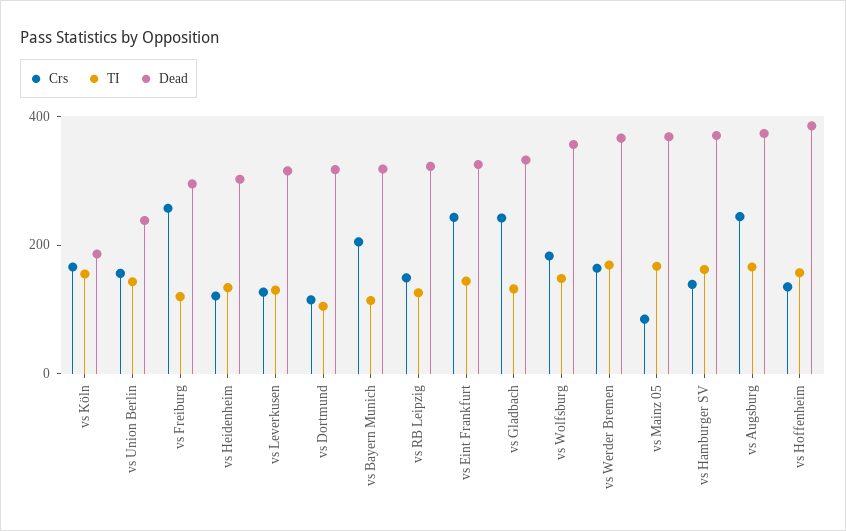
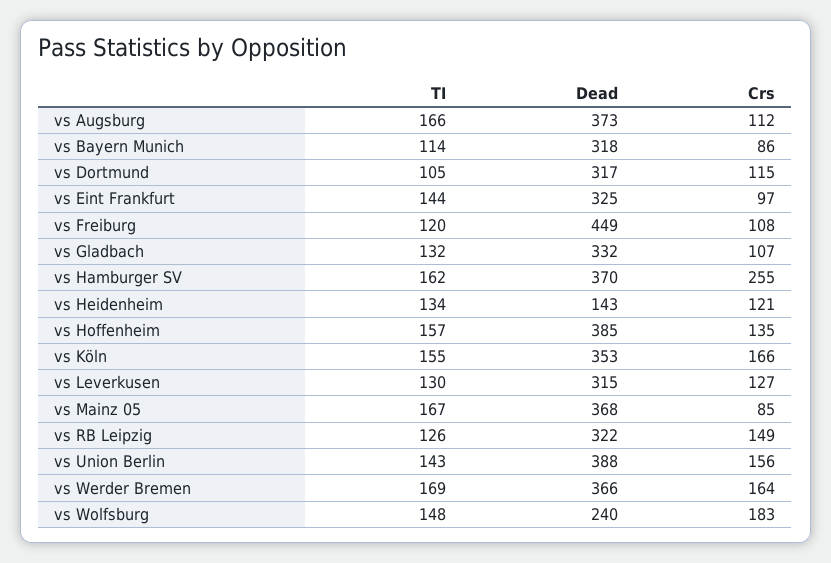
Dead, vs Köln: 200 -> 353
Dead, vs Union Berlin: 250 -> 388
Crs, vs Freiburg: 250 -> 108
Dead, vs Freiburg: 300 -> 449
Dead, vs Heidenheim: 300 -> 143
Crs, vs Bayern Munich: 200 -> 86
Crs, vs Eint Frankfurt: 250 -> 97
Crs, vs Gladbach: 250 -> 107
Dead, vs Wolfsburg: 350 -> 240
Crs, vs Hamburger SV: 150 -> 255
Crs, vs Augsburg: 250 -> 112

